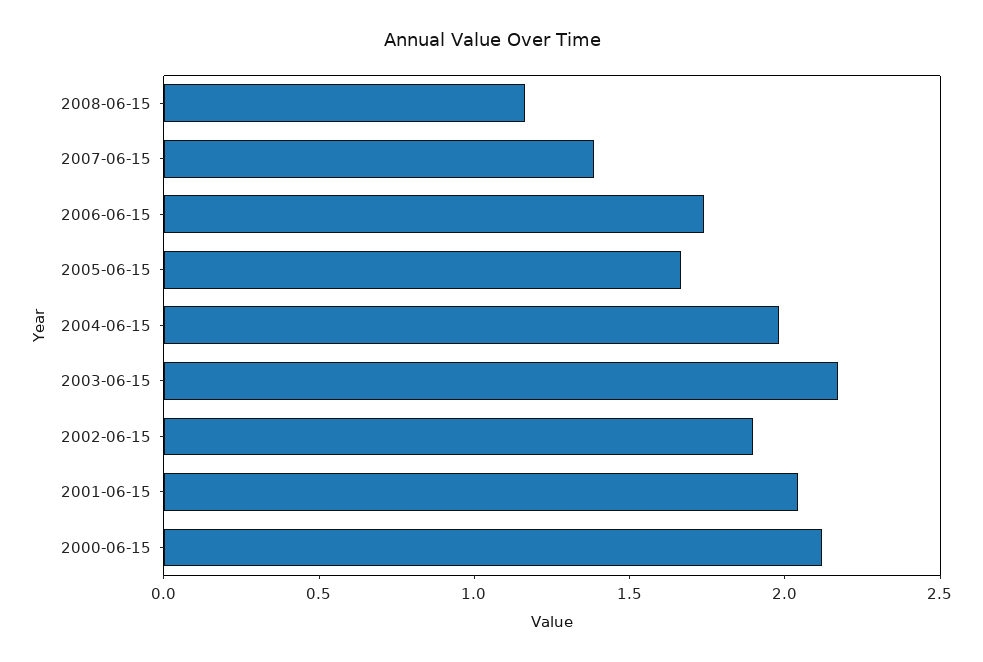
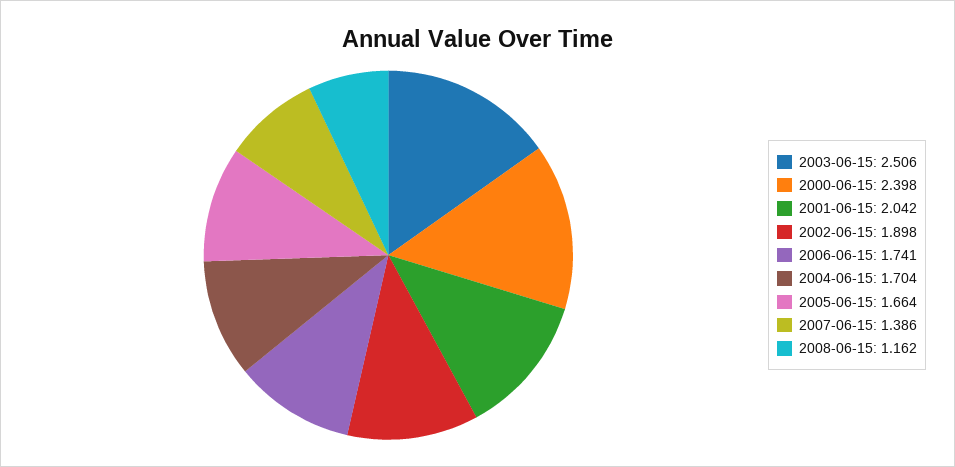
2004-06-15: 2 -> 1.704
2003-06-15: 2.2 -> 2.506
2000-06-15: 2.1 -> 2.398

